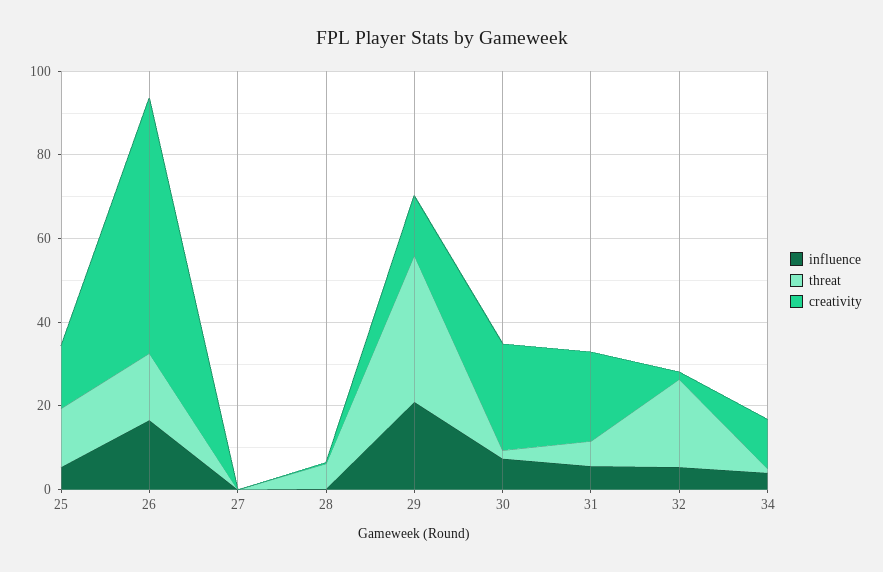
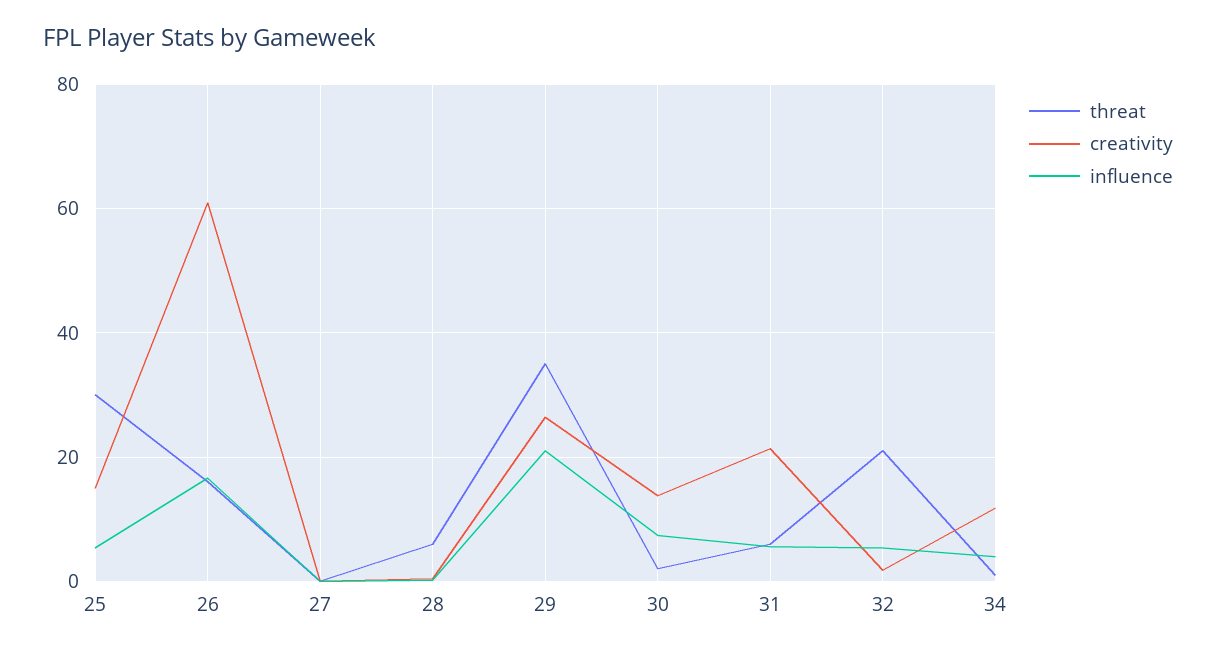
threat, 25: 15 -> 30
creativity, 29: 15 -> 26
creativity, 30: 25 -> 14

